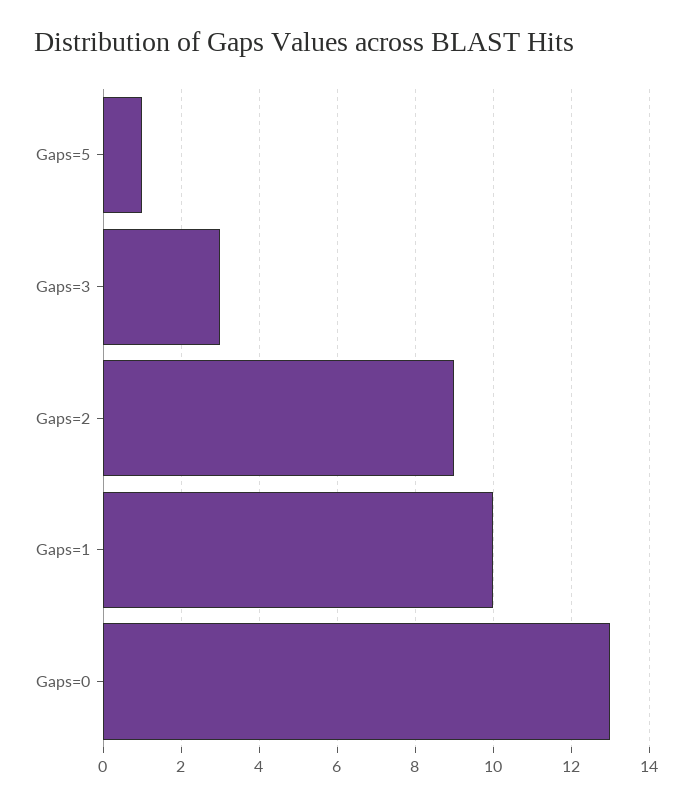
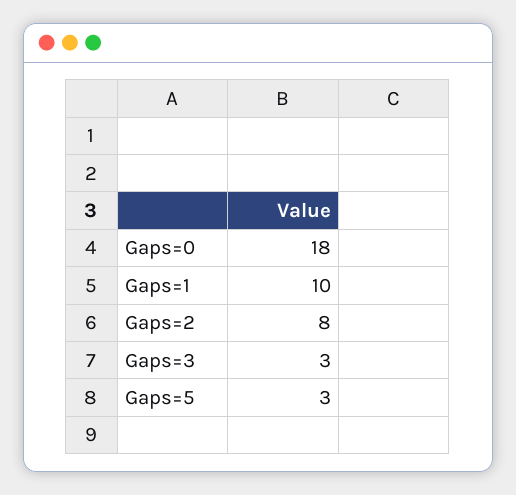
Gaps=5: 1 -> 3
Gaps=2: 9 -> 8
Gaps=0: 13 -> 18

